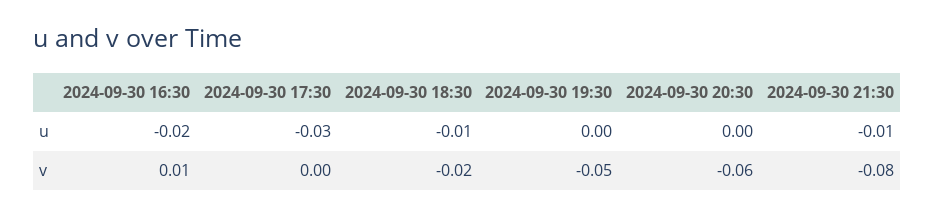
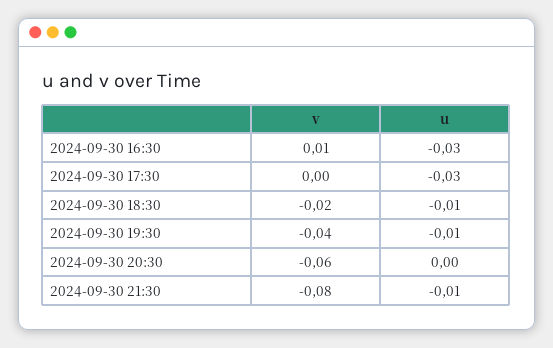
2024-09-30 16:30, u: -0.02 -> -0.03
2024-09-30 19:30, u: 0 -> -0.01
2024-09-30 19:30, v: -0.05 -> -0.04

